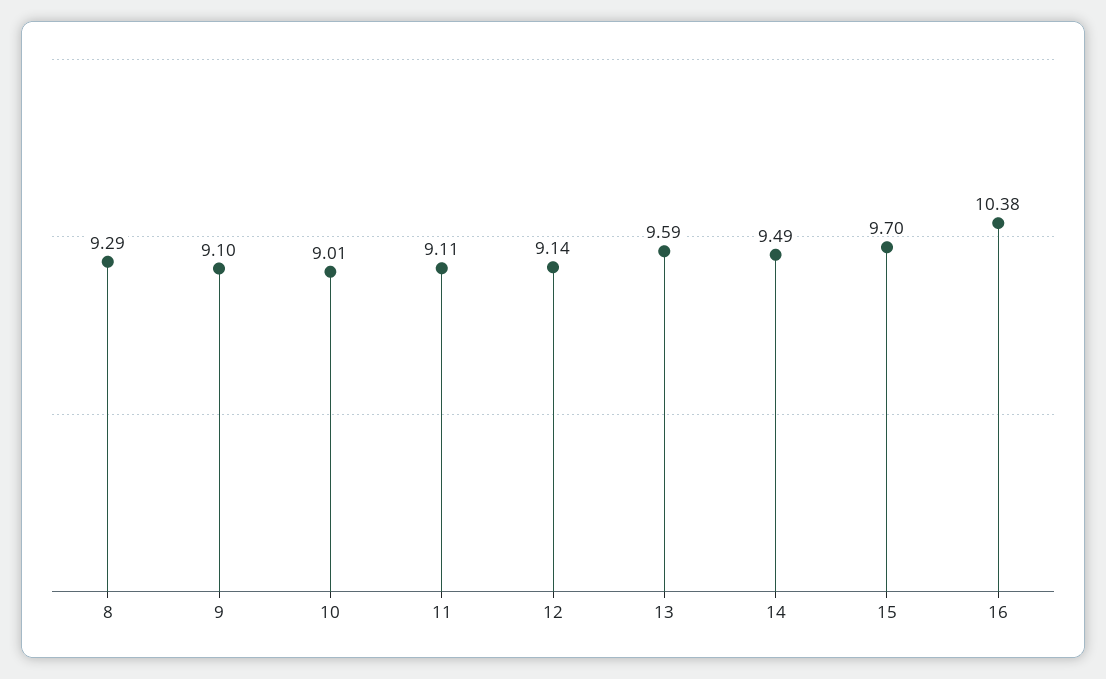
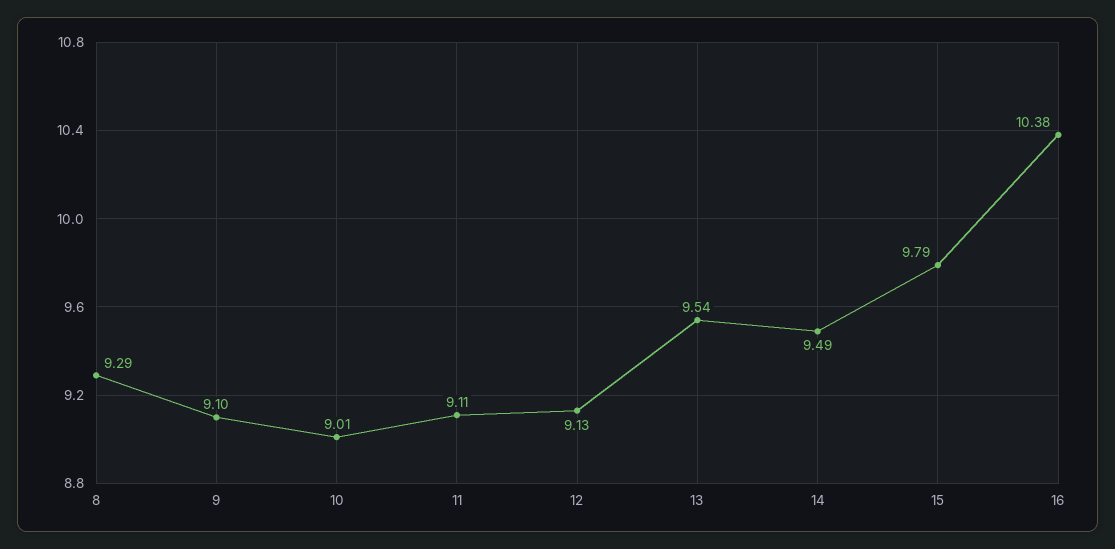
12: 9.14 -> 9.13
13: 9.59 -> 9.54
15: 9.7 -> 9.79

